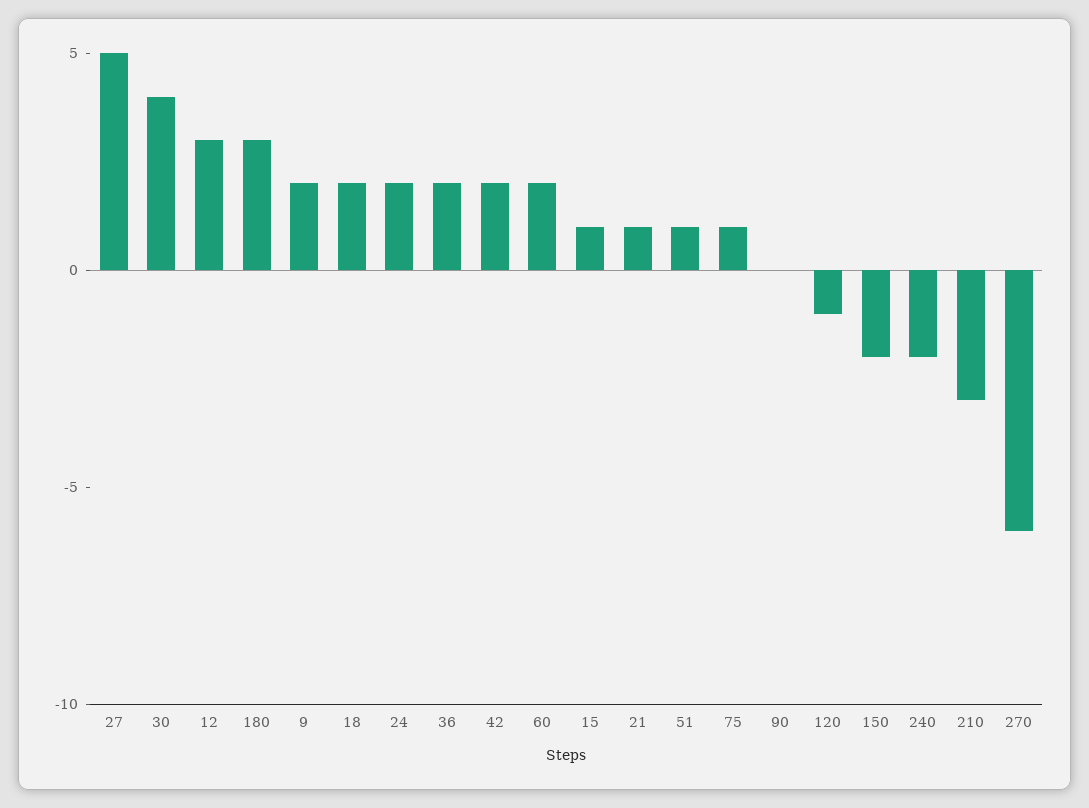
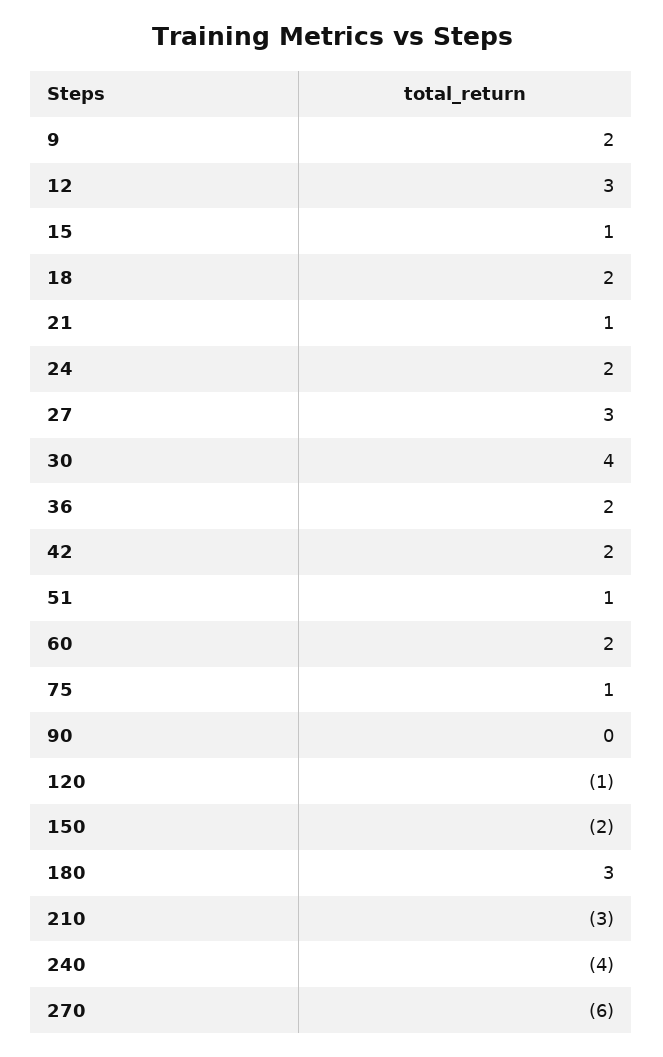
27: 5 -> 3
240: -2 -> -4

